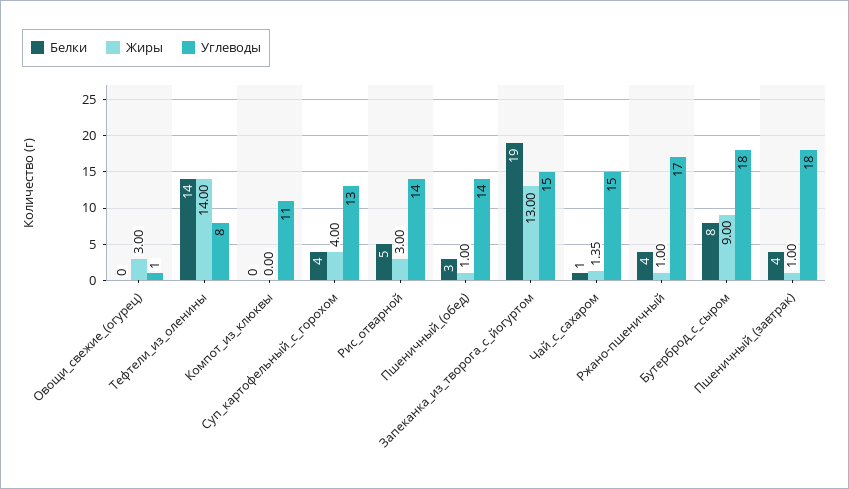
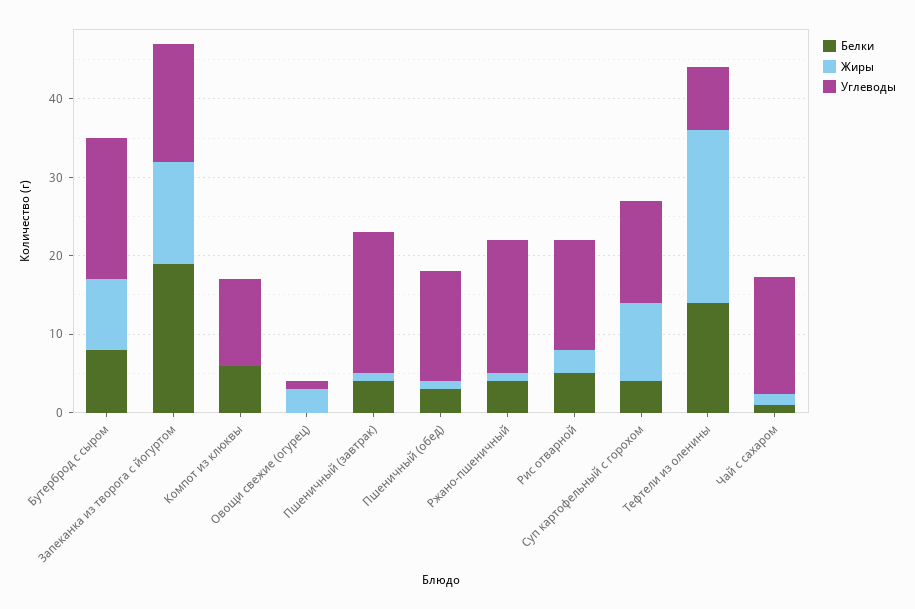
Жиры, Тефтели_из_оленины: 14 -> 22
Белки, Компот_из_клюквы: 0 -> 6
Жиры, Суп_картофельный_с_горохом: 4 -> 10

